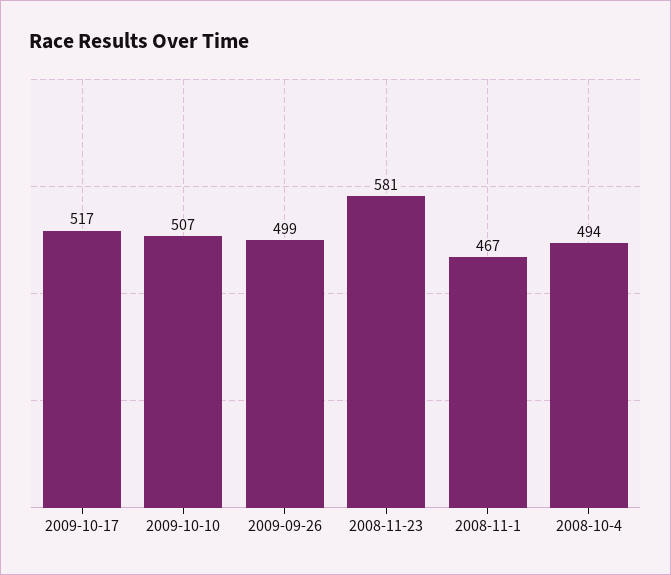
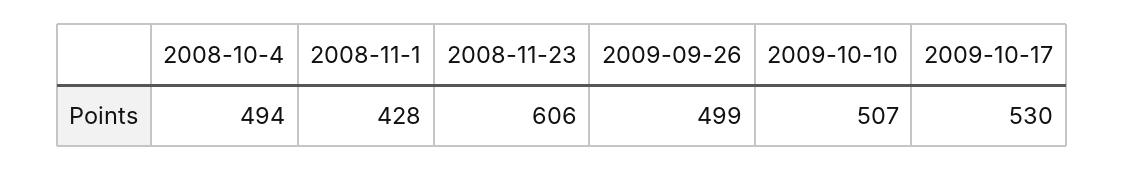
2009-10-17: 517 -> 530
2008-11-23: 581 -> 606
2008-11-1: 467 -> 428

